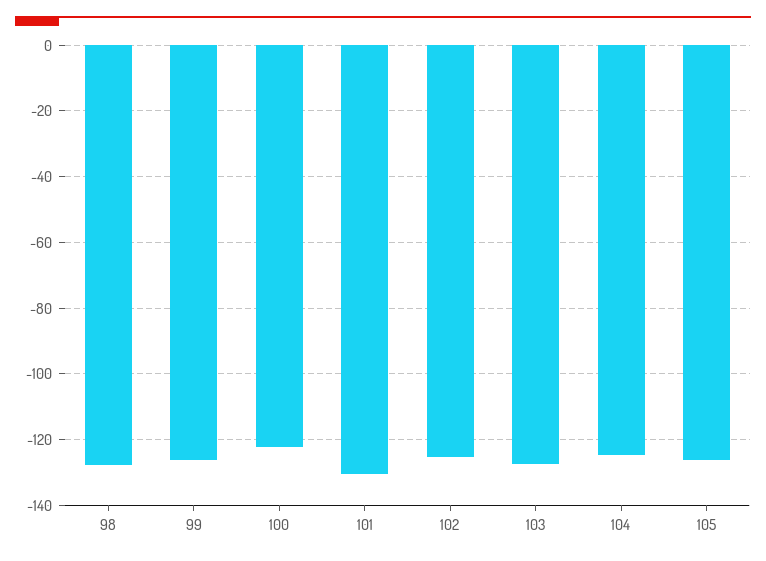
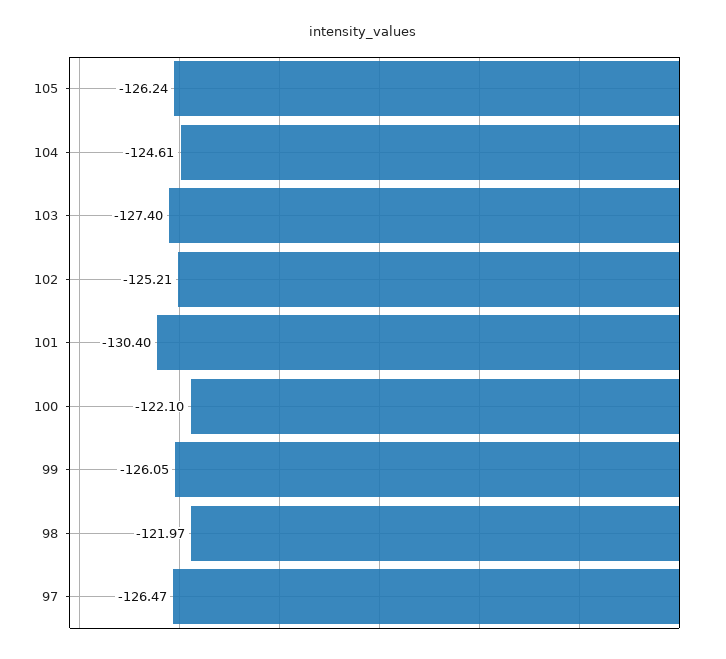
98: -128 -> -121.97
97: none -> -126.47

